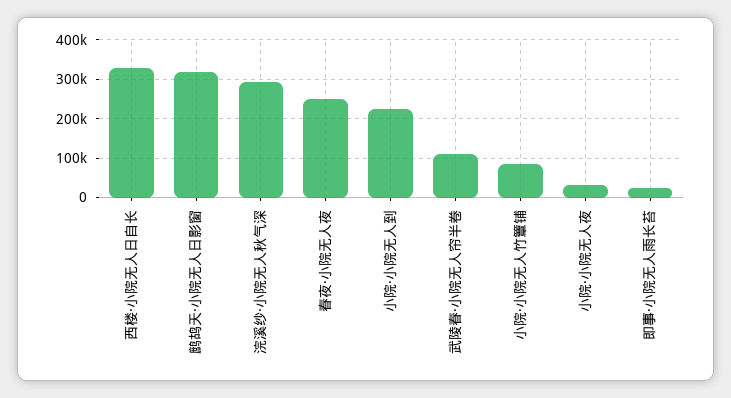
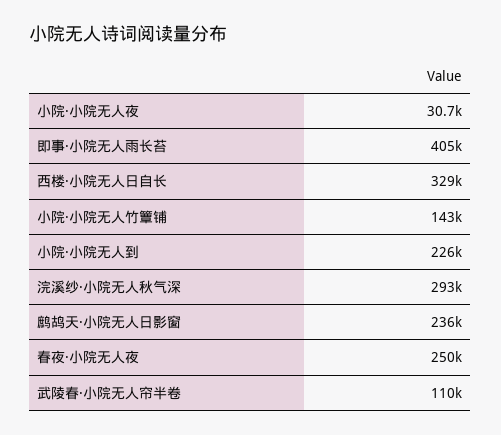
鹧鸪天·小院无人日影窗: 320000 -> 236000
小院·小院无人竹簟铺: 80000 -> 143000
即事·小院无人雨长苔: 20000 -> 405000

